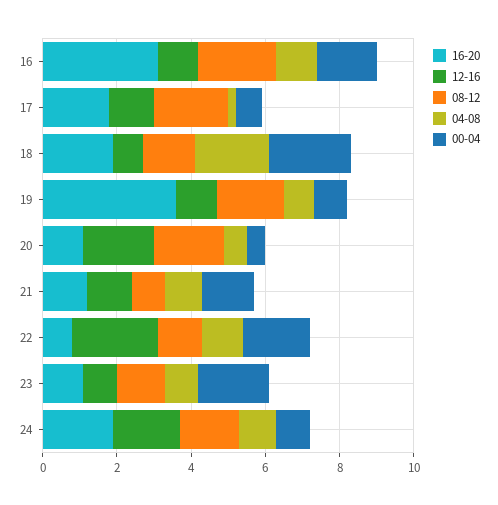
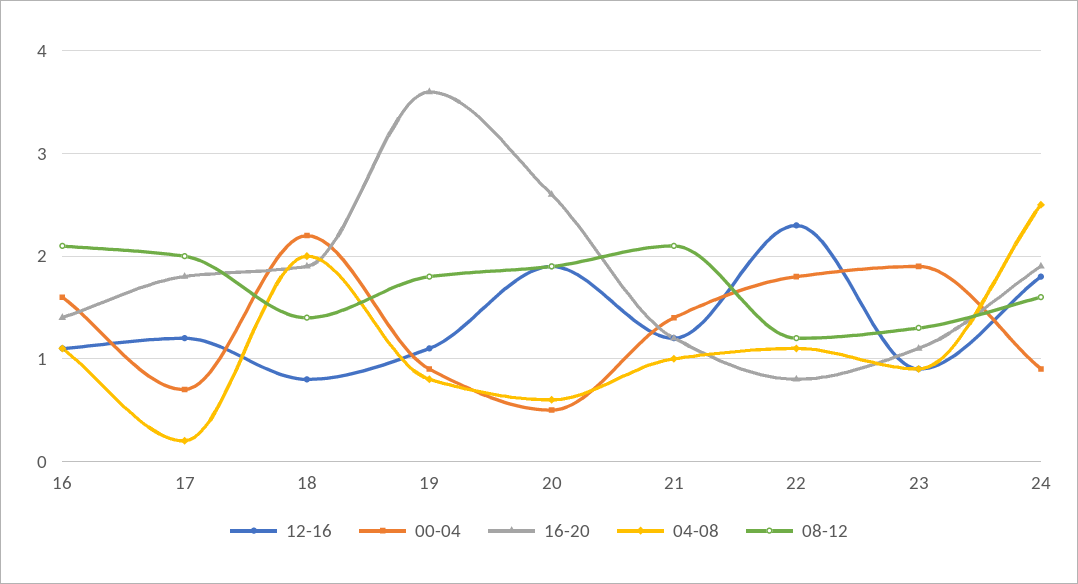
16-20, 16: 3 -> 1.4
16-20, 20: 1 -> 2.6
08-12, 21: 1 -> 2.1
04-08, 24: 1 -> 2.5

